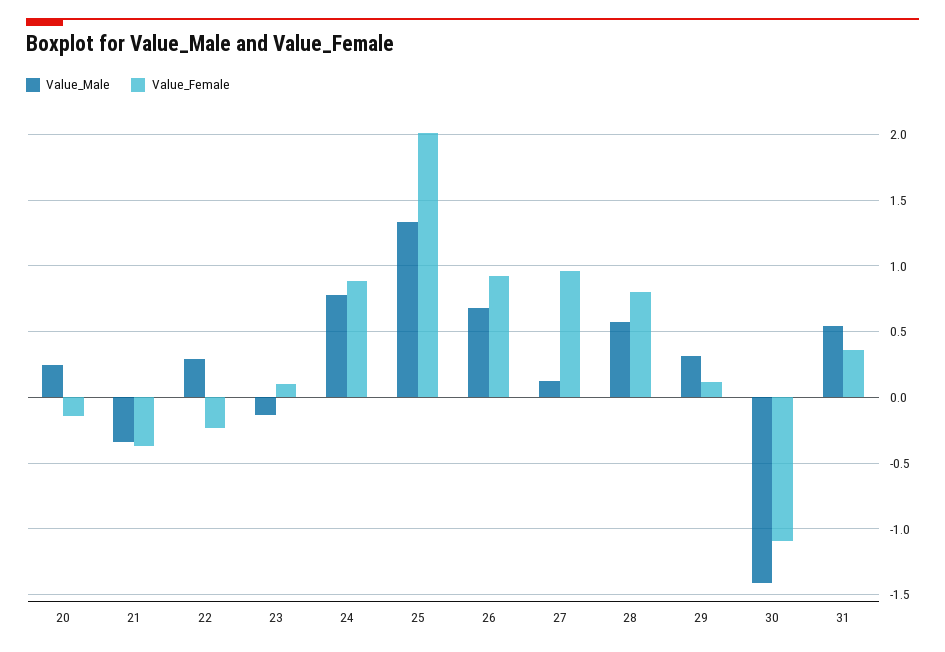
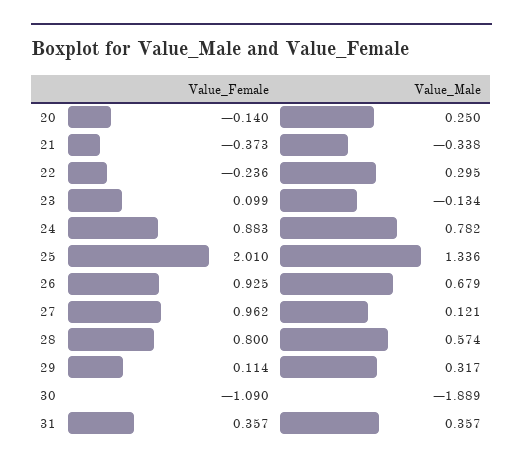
Value_Male, 30: -1.4 -> -1.889
Value_Male, 31: 0.55 -> 0.357

